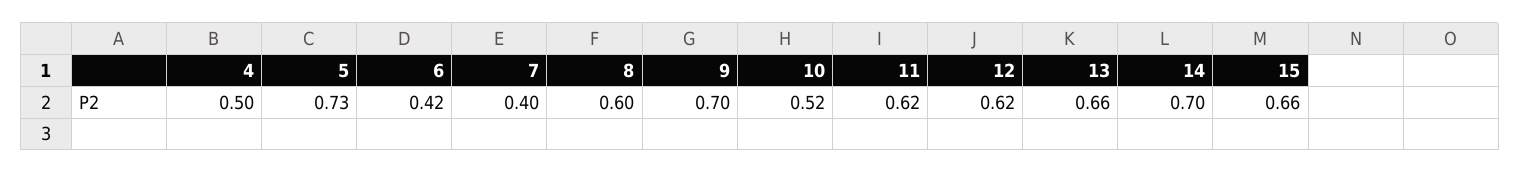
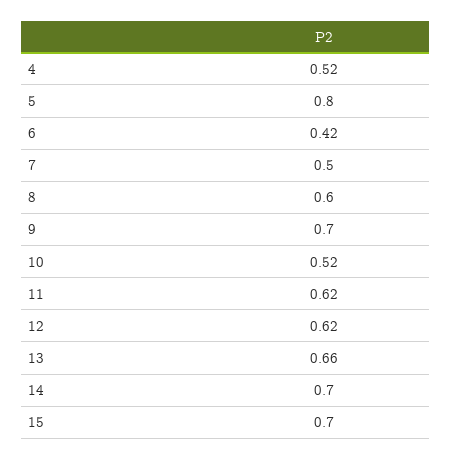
4: 0.5 -> 0.52
5: 0.73 -> 0.8
7: 0.4 -> 0.5
15: 0.66 -> 0.7

